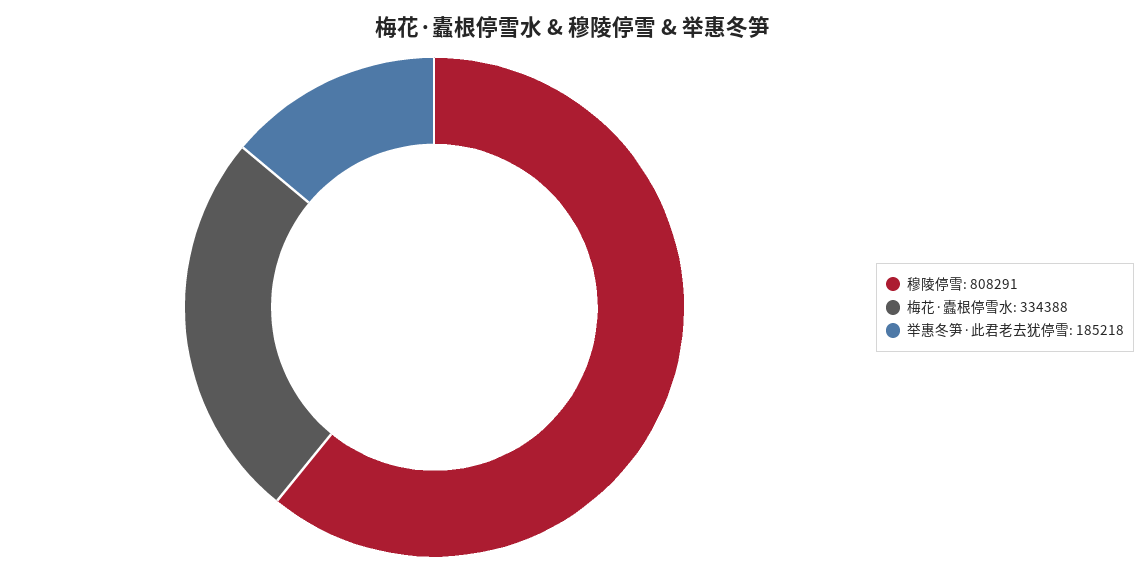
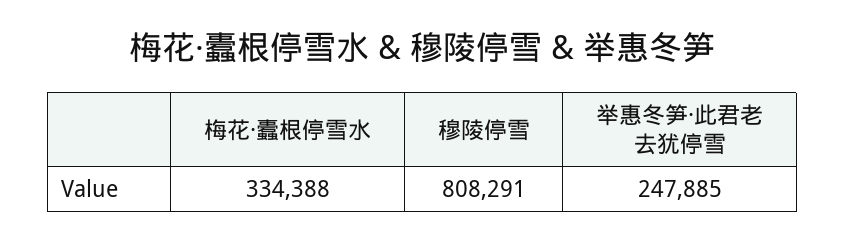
举惠冬笋·此君老去犹停雪: 185218 -> 247885

